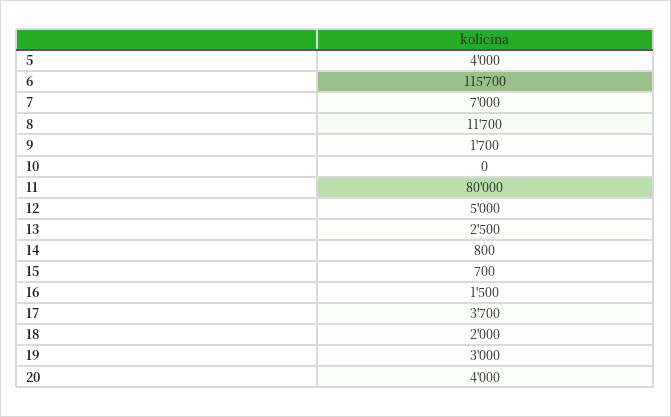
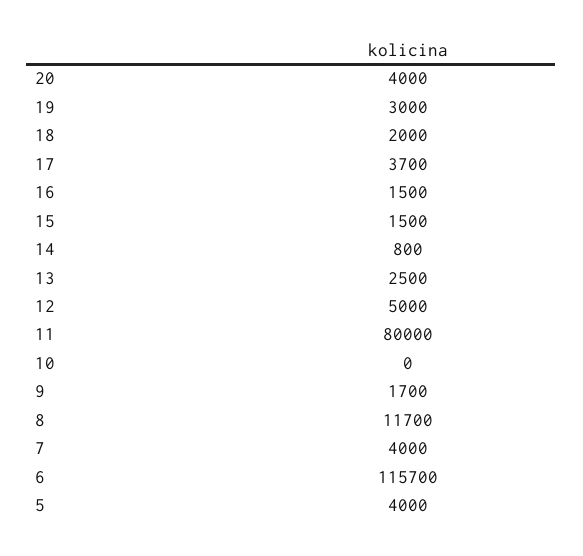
7: 7000 -> 4000
15: 700 -> 1500

